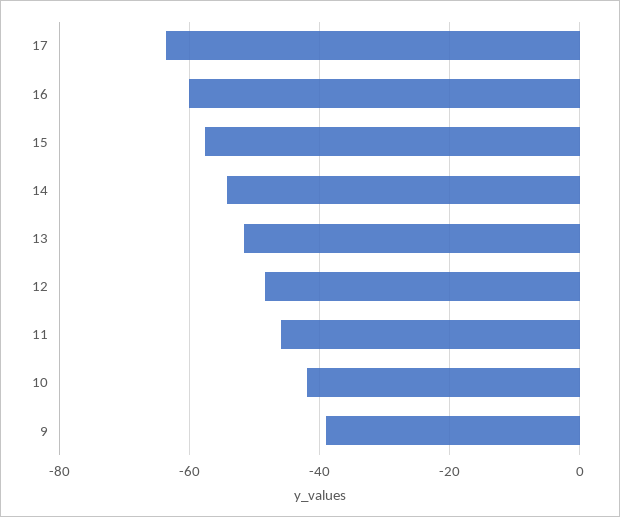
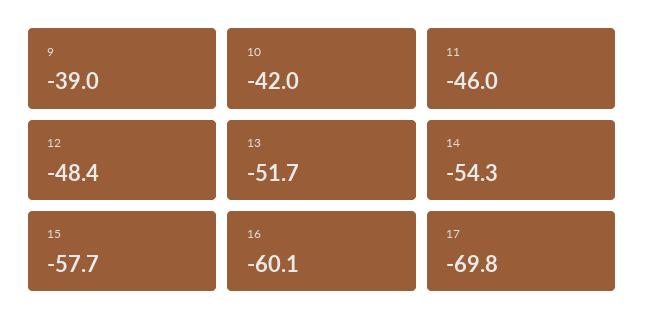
17: -64 -> -69.8

